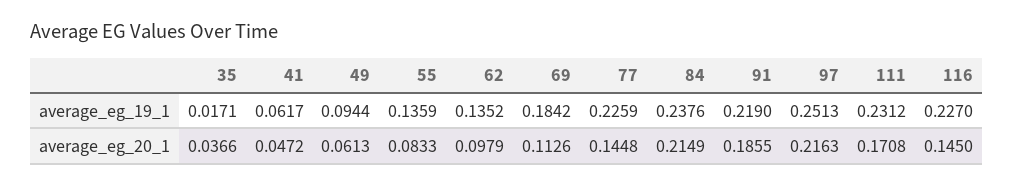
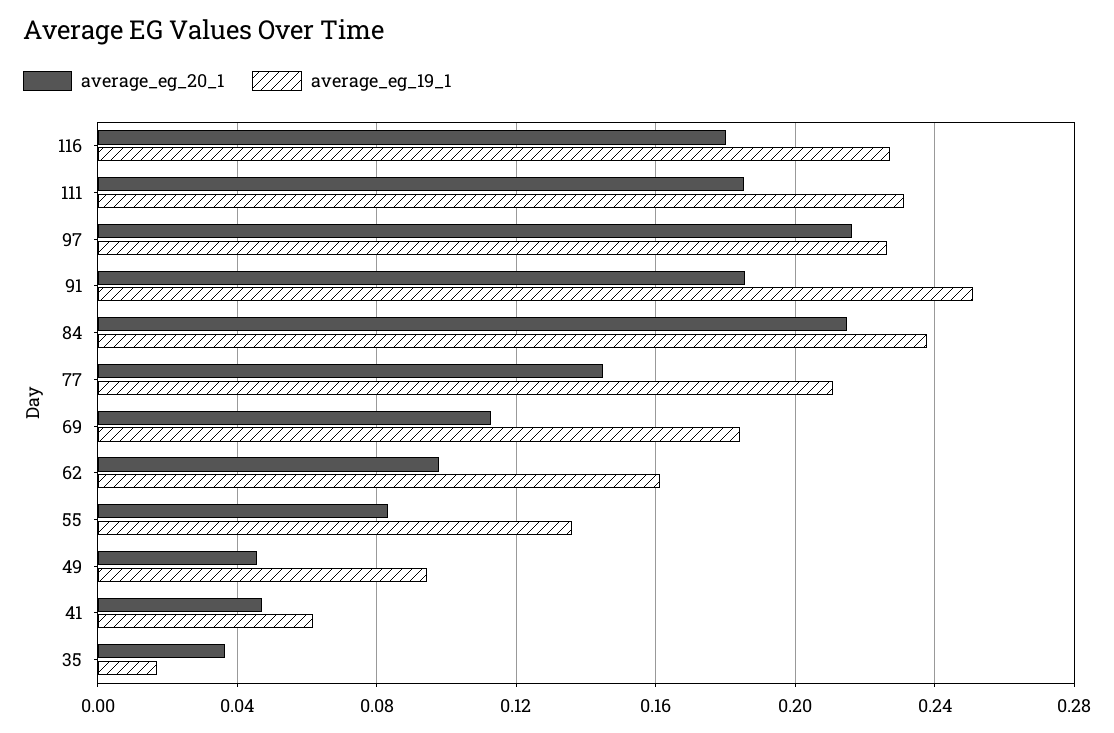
average_eg_19_1, 62: 0.1352 -> 0.16
average_eg_19_1, 77: 0.2259 -> 0.21
average_eg_19_1, 91: 0.219 -> 0.25
average_eg_19_1, 97: 0.2513 -> 0.225
average_eg_20_1, 49: 0.0613 -> 0.045
average_eg_20_1, 111: 0.1708 -> 0.185
average_eg_20_1, 116: 0.145 -> 0.18

